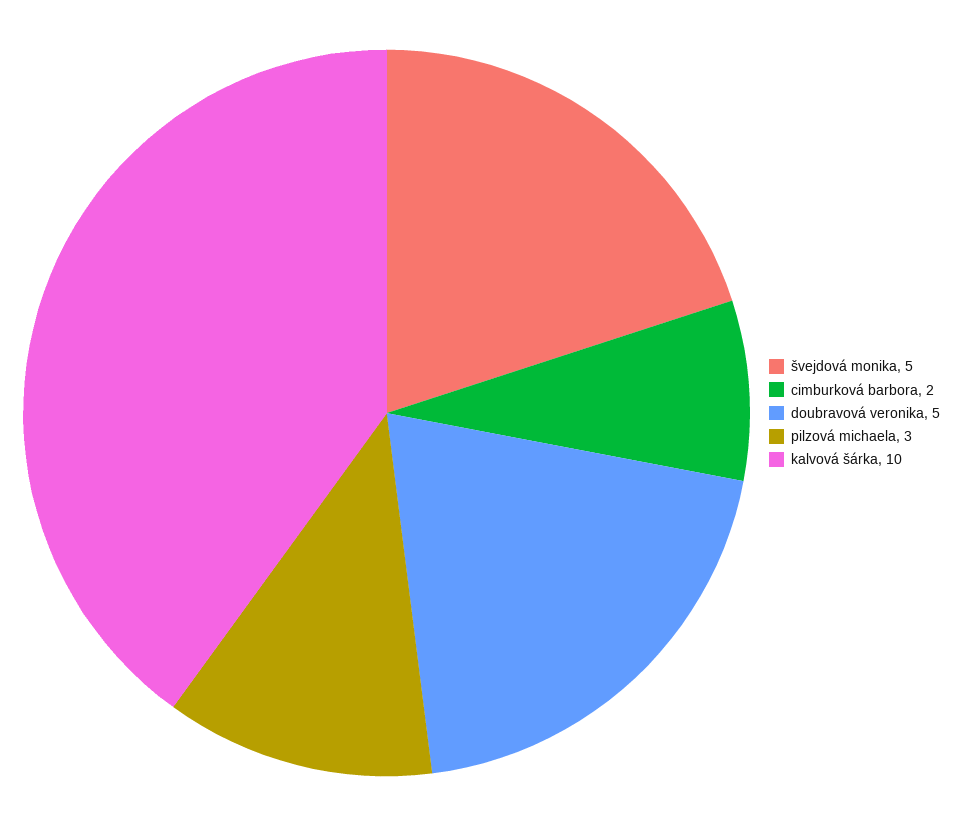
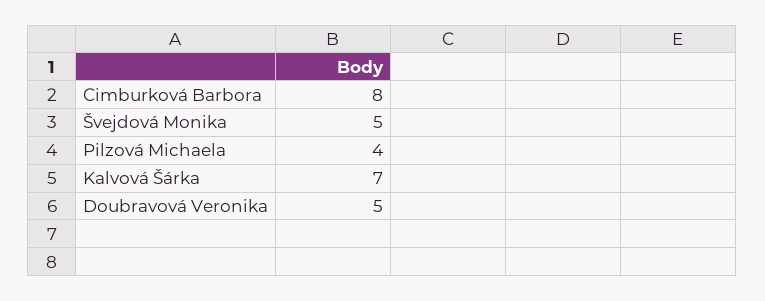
cimburková barbora: 2 -> 8
pilzová michaela: 3 -> 4
kalvová šárka: 10 -> 7

